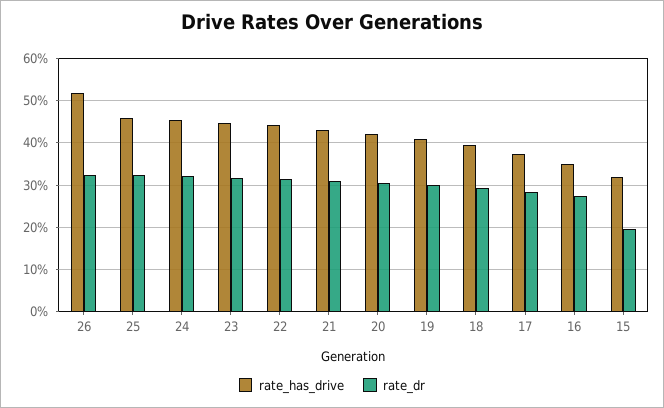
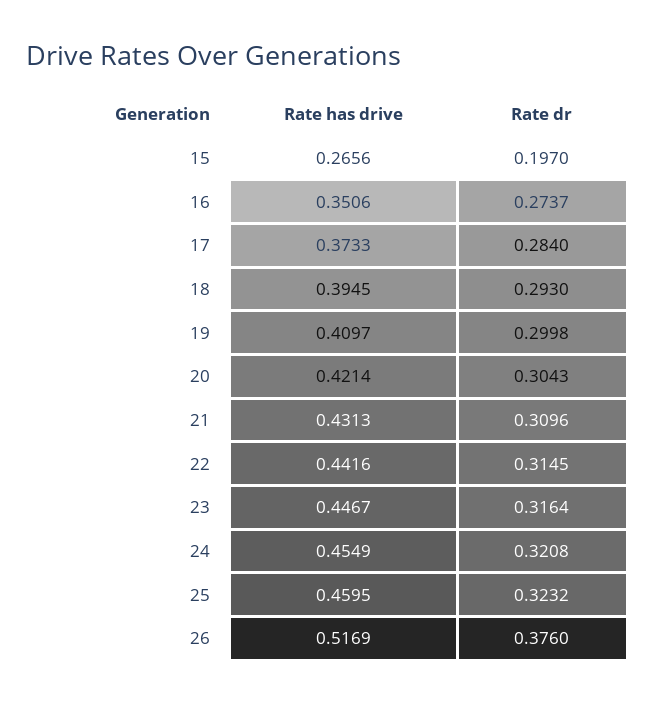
rate_dr, 26: 0.32 -> 0.376
rate_has_drive, 15: 0.32 -> 0.2656

